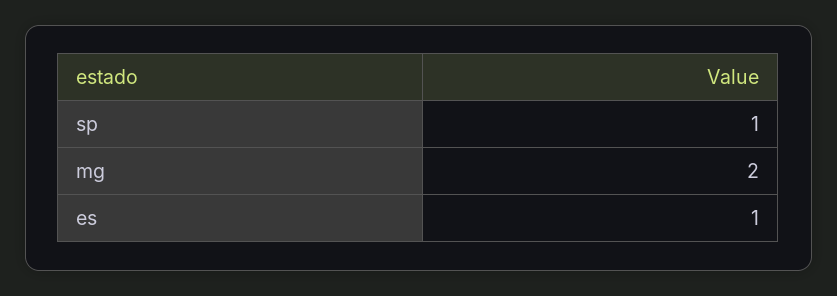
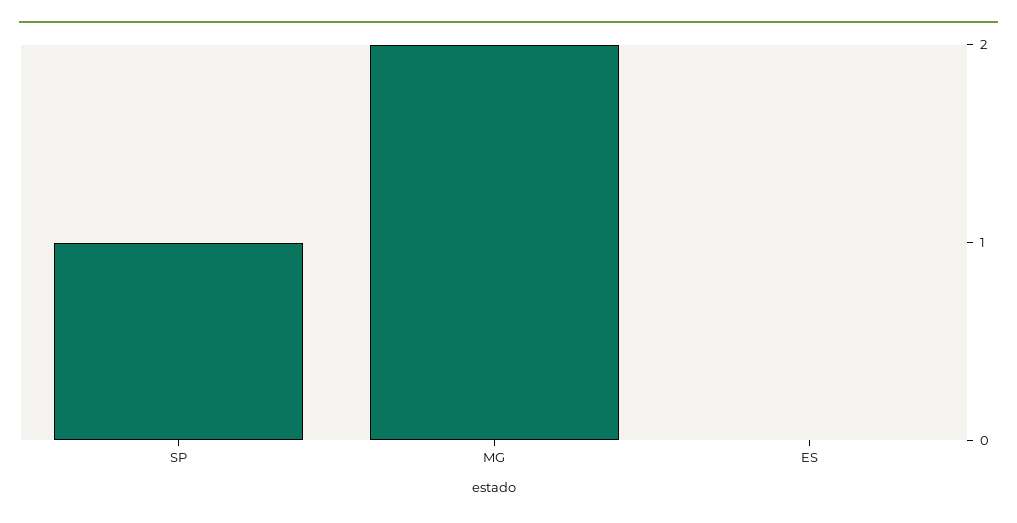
es: 1 -> 0

